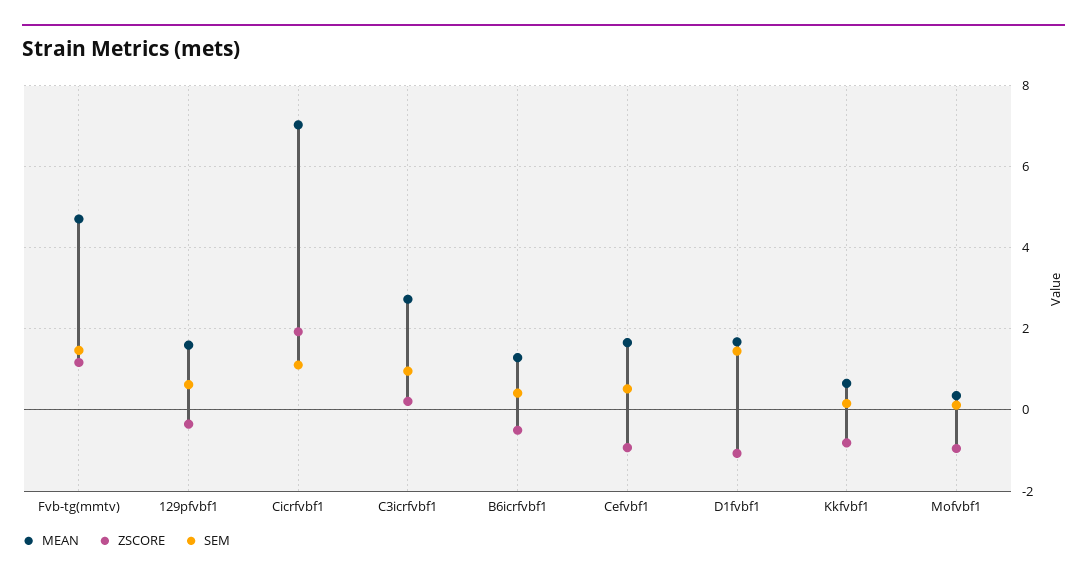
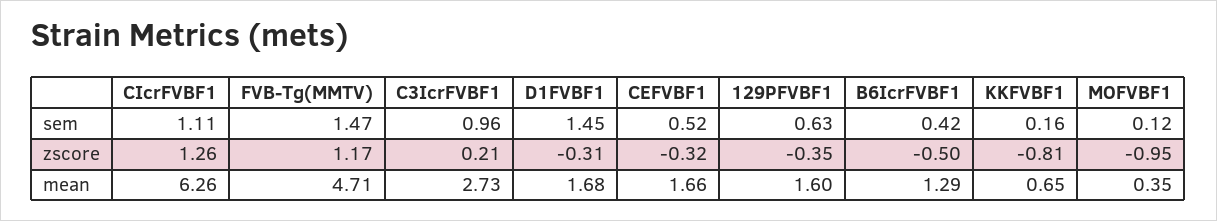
MEAN, Cicrfvbf1: 7 -> 6.26
ZSCORE, Cicrfvbf1: 2 -> 1.26
ZSCORE, Cefvbf1: -1 -> -0.32
ZSCORE, D1fvbf1: -1 -> -0.31

